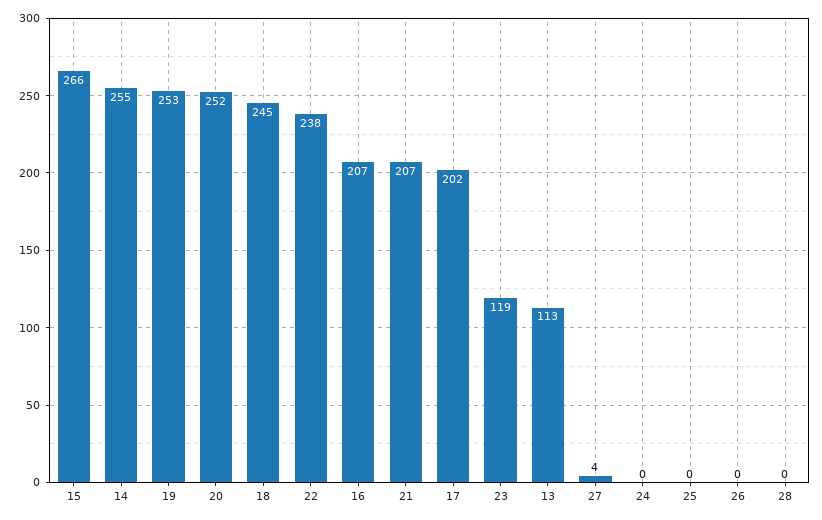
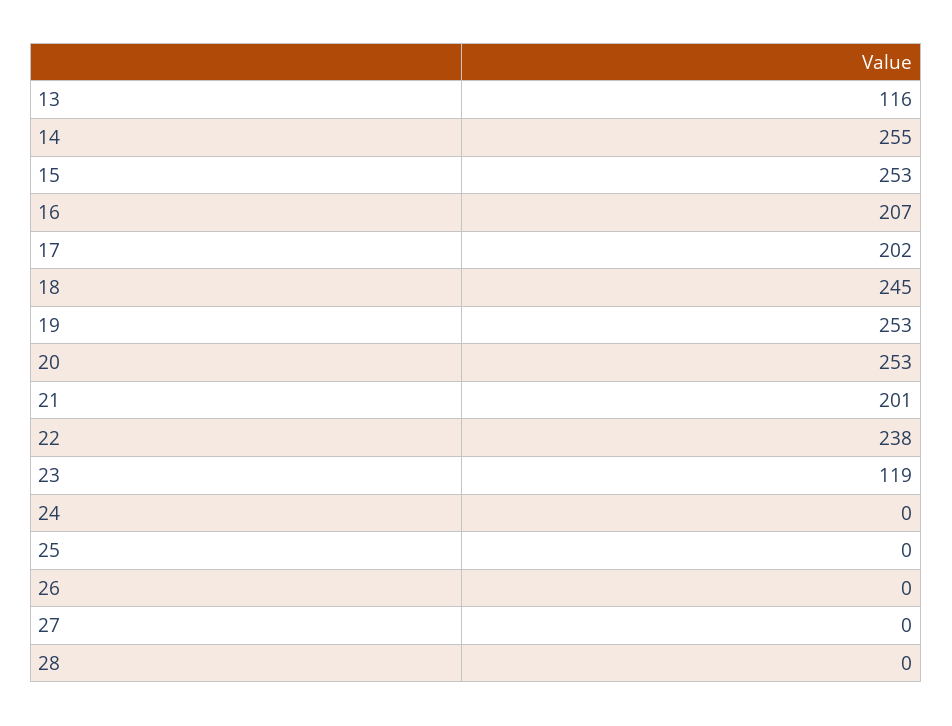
15: 266 -> 253
20: 252 -> 253
21: 207 -> 201
13: 113 -> 116
27: 4 -> 0

